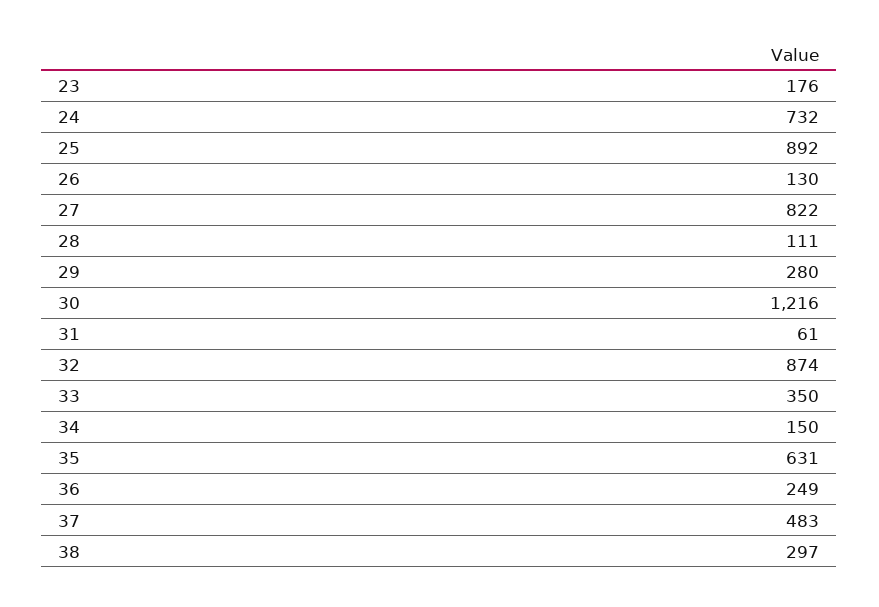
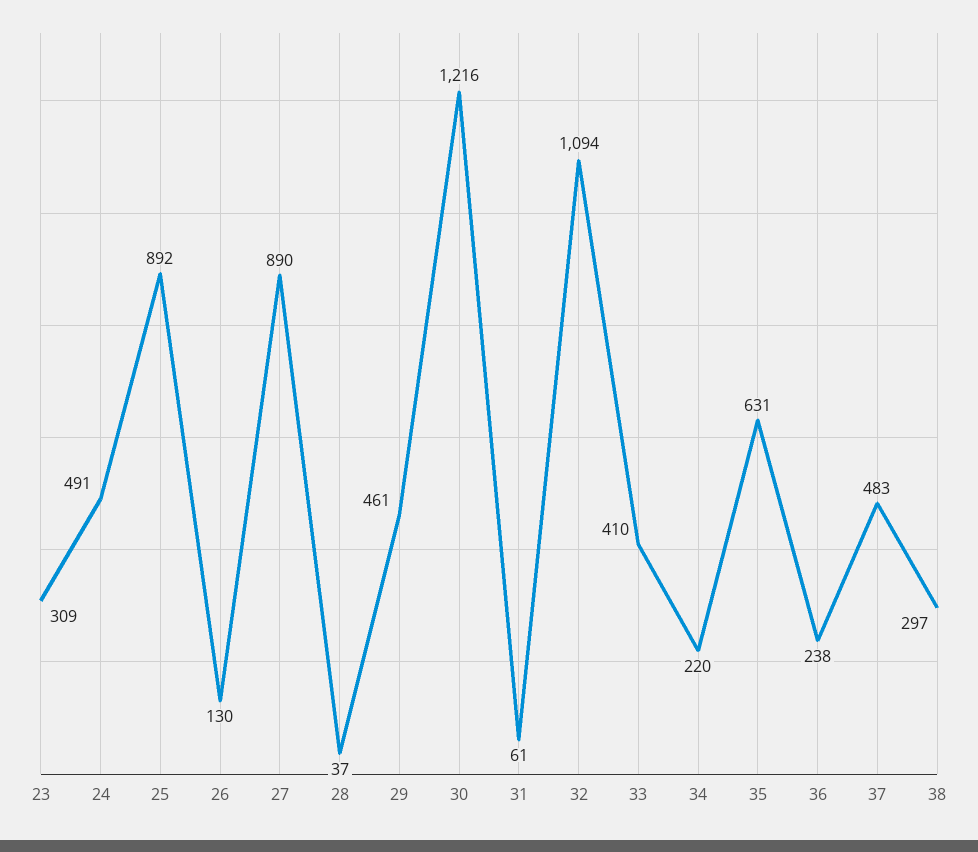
23: 176 -> 309
24: 732 -> 491
27: 822 -> 890
28: 111 -> 37
29: 280 -> 461
32: 874 -> 1094
33: 350 -> 410
34: 150 -> 220
36: 249 -> 238

